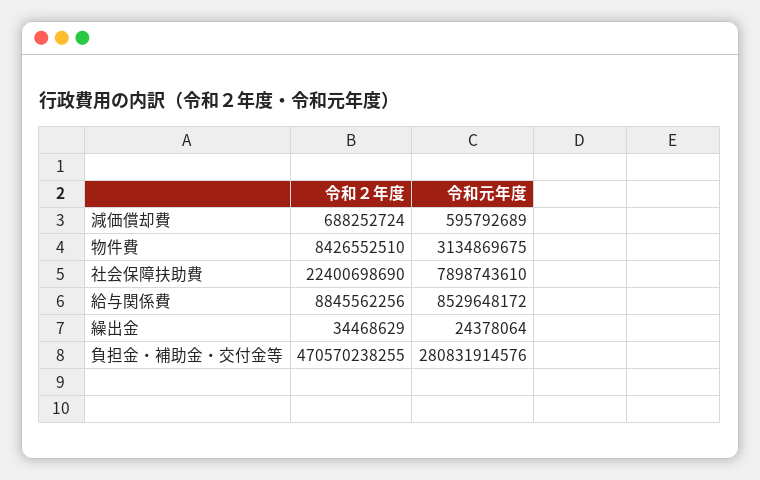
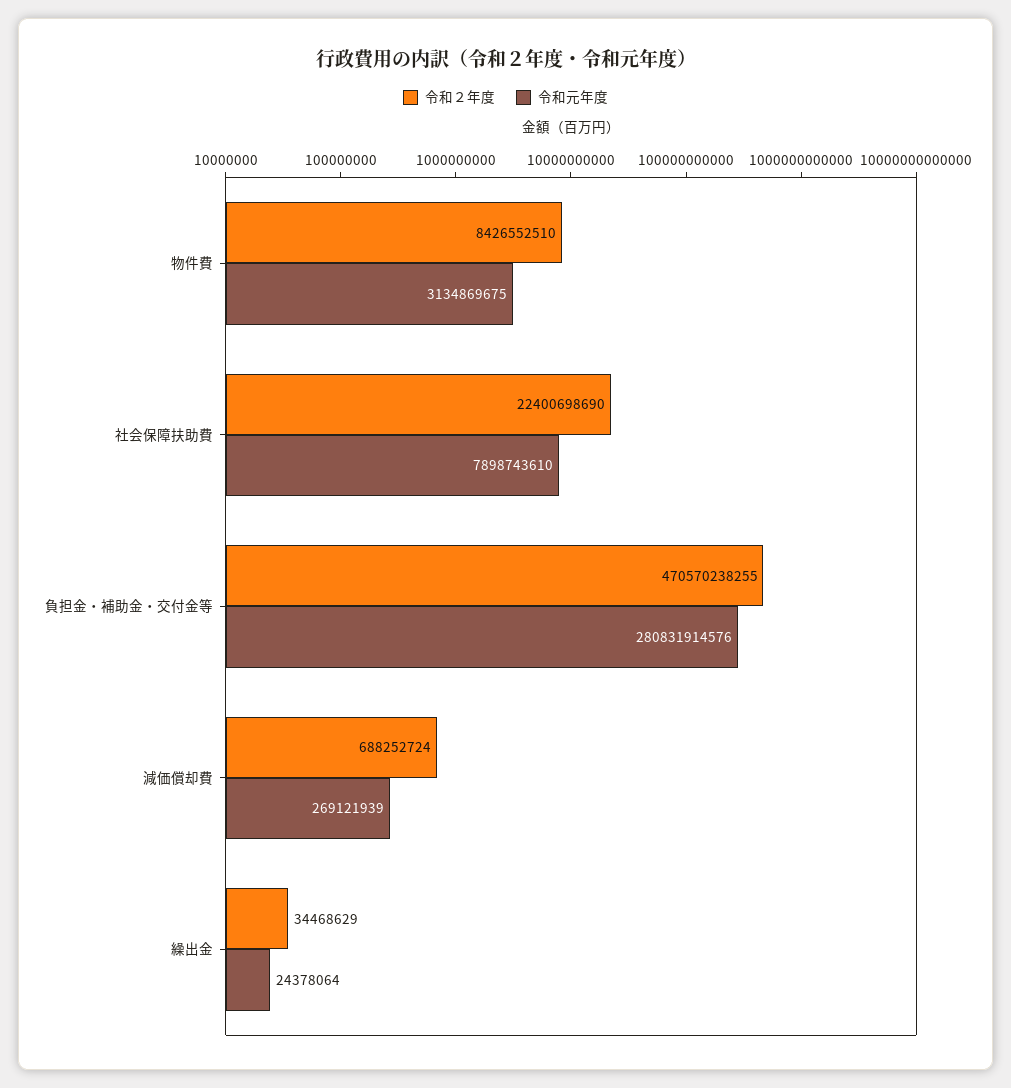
令和元年度, 減価償却費: 595792689 -> 269121939
令和２年度, 給与関係費: 8845562256 -> none
令和元年度, 給与関係費: 8529648172 -> none

